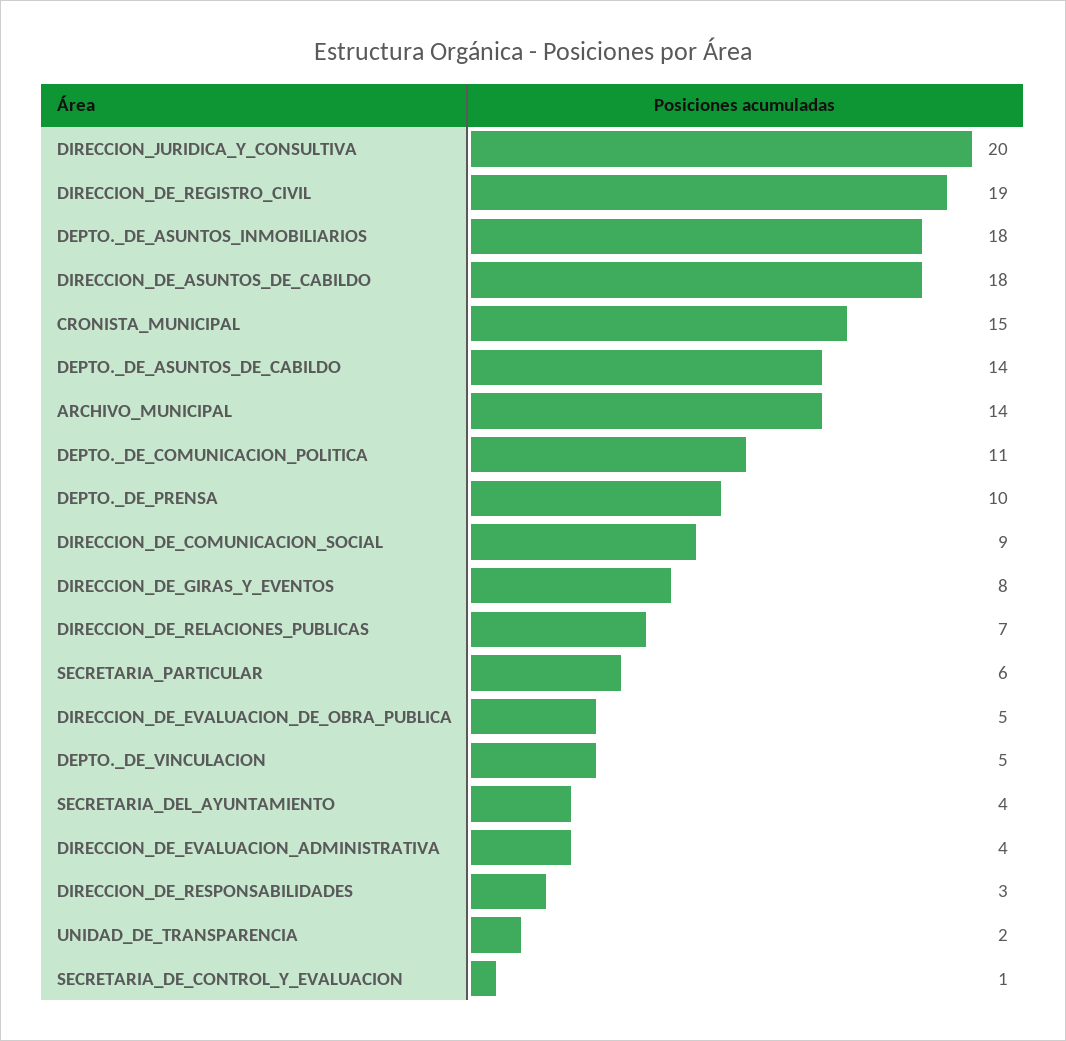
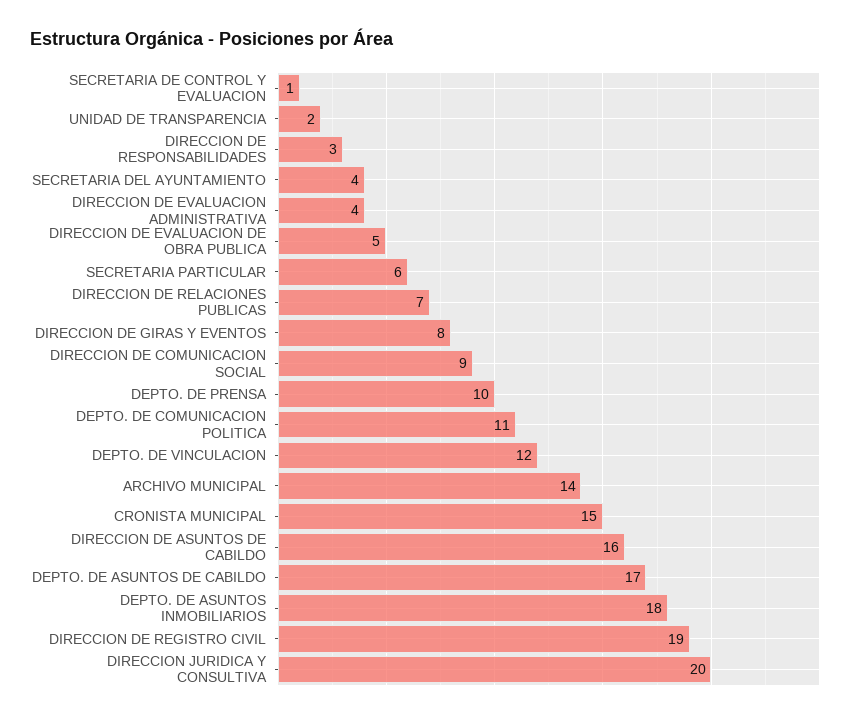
DIRECCION_DE_ASUNTOS_DE_CABILDO: 18 -> 16
DEPTO._DE_ASUNTOS_DE_CABILDO: 14 -> 17
DEPTO._DE_VINCULACION: 5 -> 12

